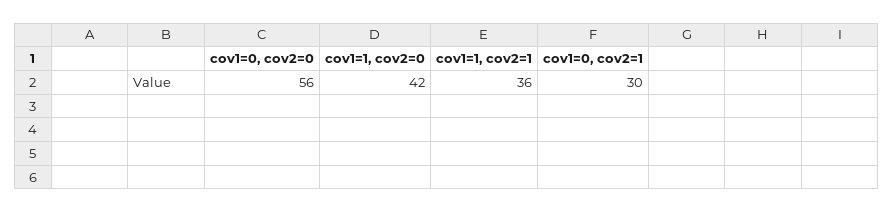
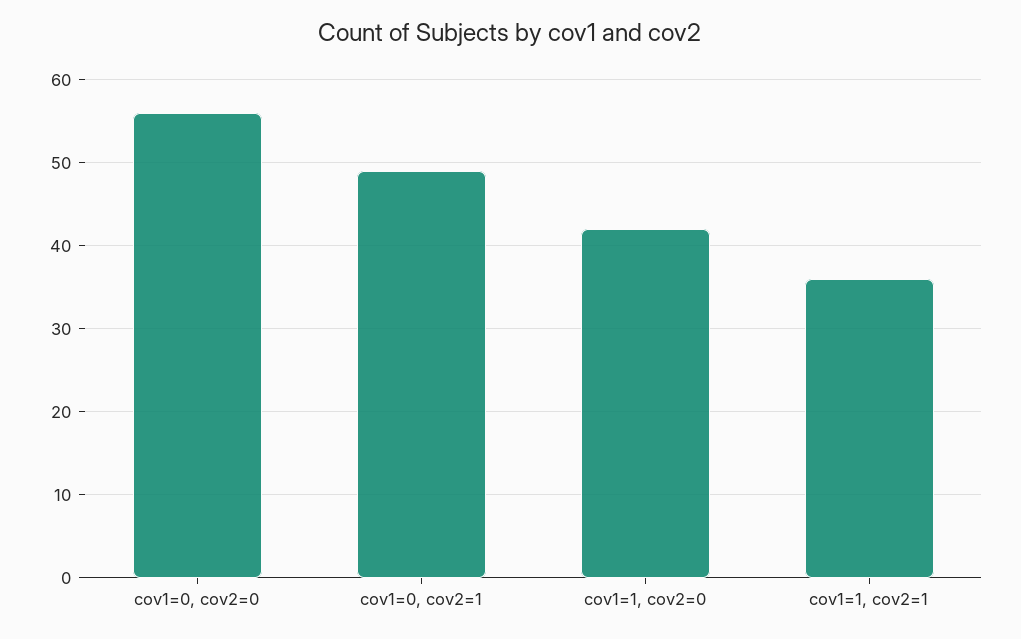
cov1=0, cov2=1: 30 -> 49

